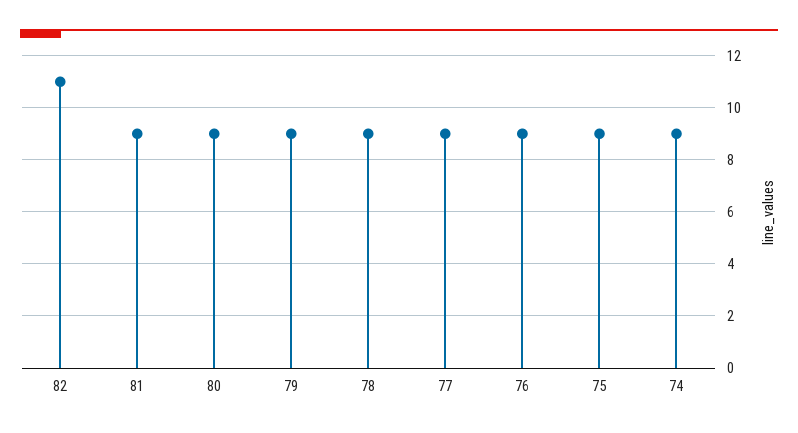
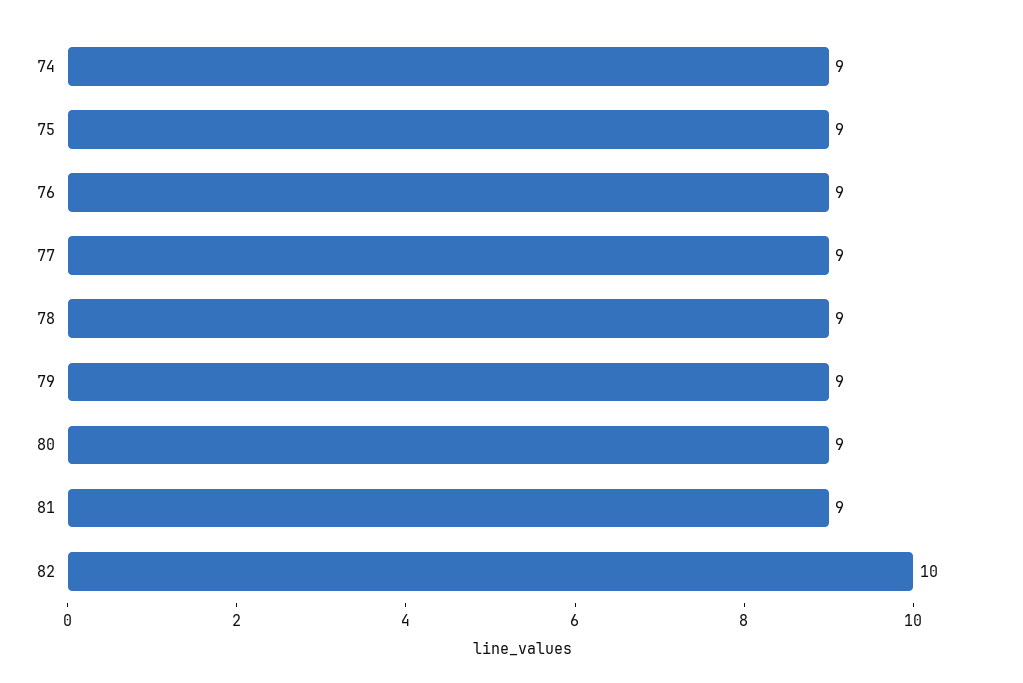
82: 11 -> 10

